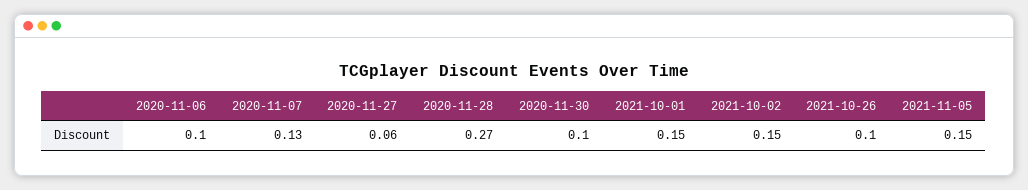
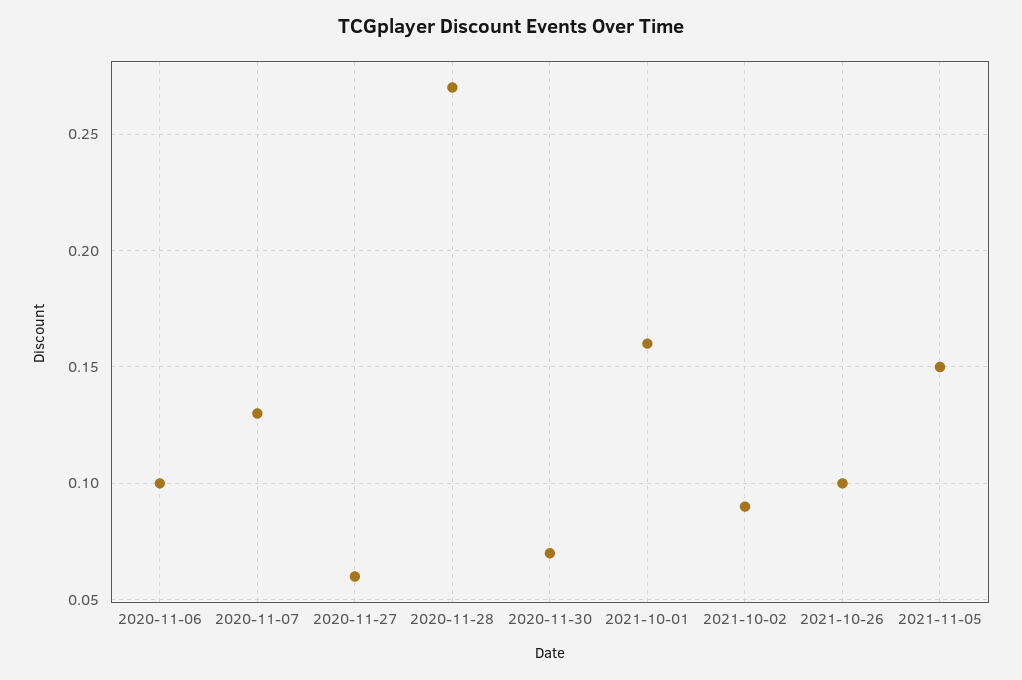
2020-11-30: 0.1 -> 0.07
2021-10-01: 0.15 -> 0.16
2021-10-02: 0.15 -> 0.09

